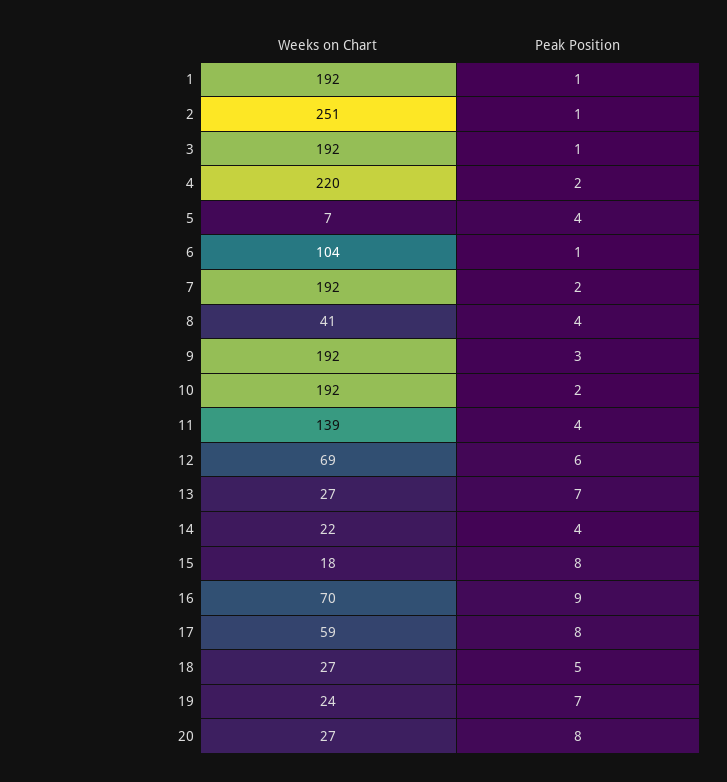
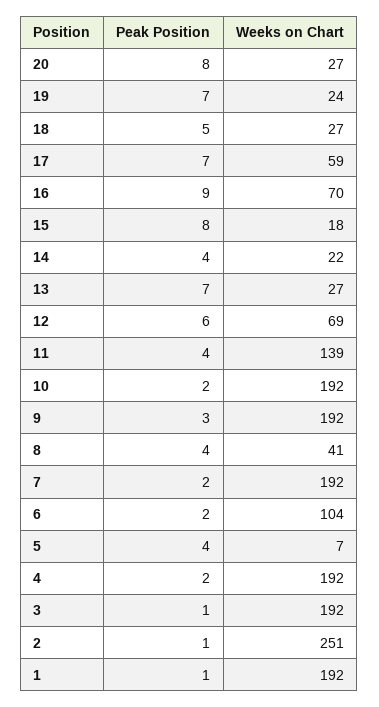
Weeks on Chart, 4: 220 -> 192
Peak Position, 6: 1 -> 2
Peak Position, 17: 8 -> 7

